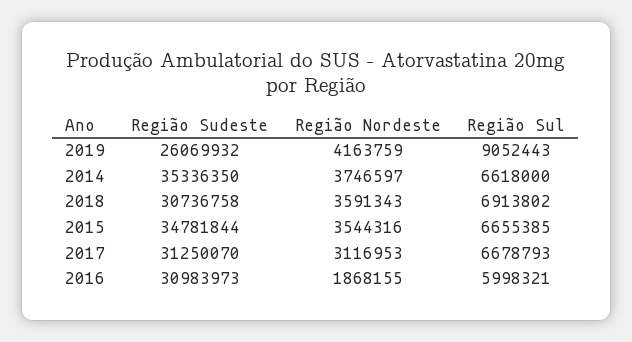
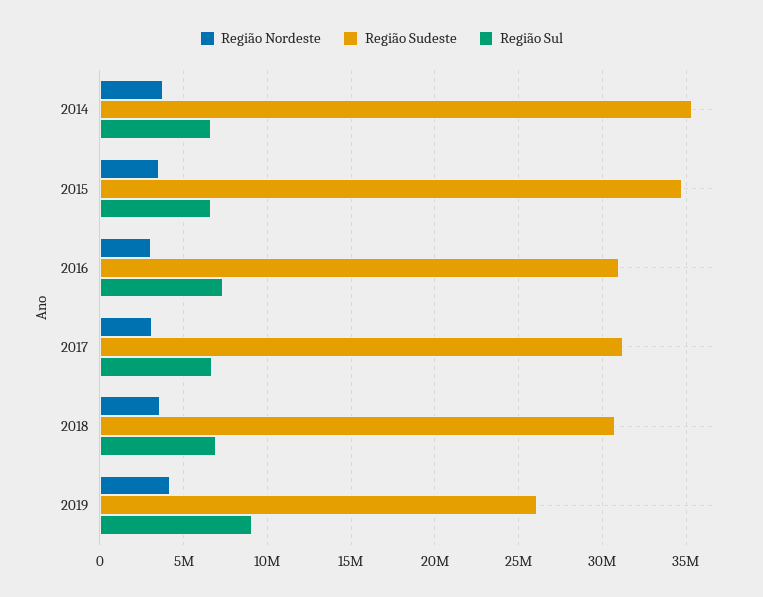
Região Nordeste, 2016: 1868155 -> 3000000
Região Sul, 2016: 5998321 -> 7500000

